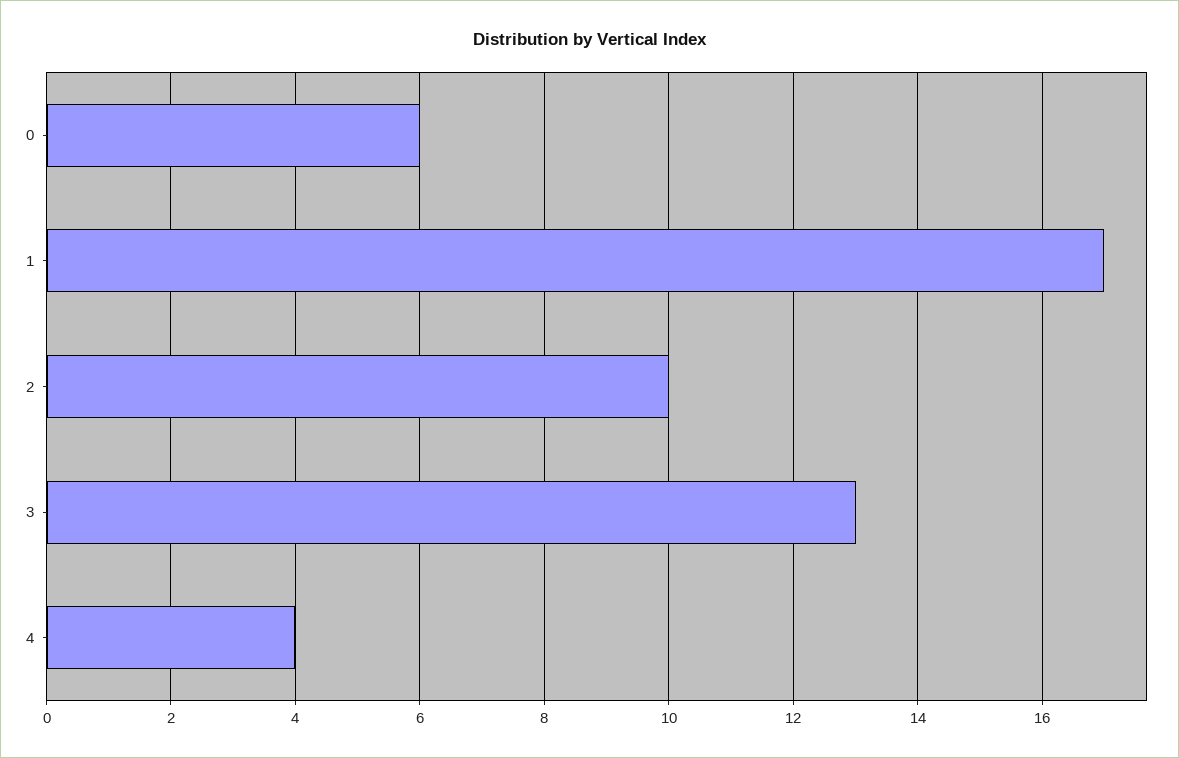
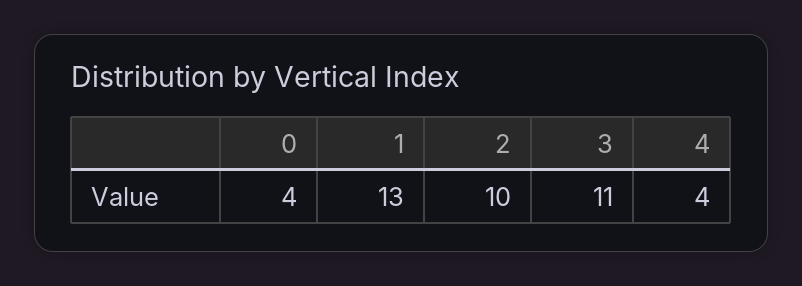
0: 6 -> 4
1: 17 -> 13
3: 13 -> 11

